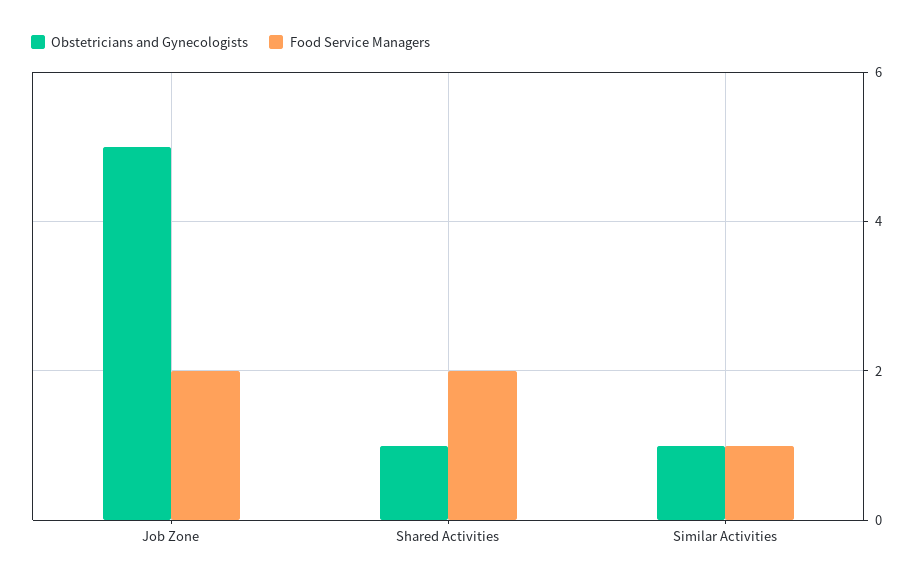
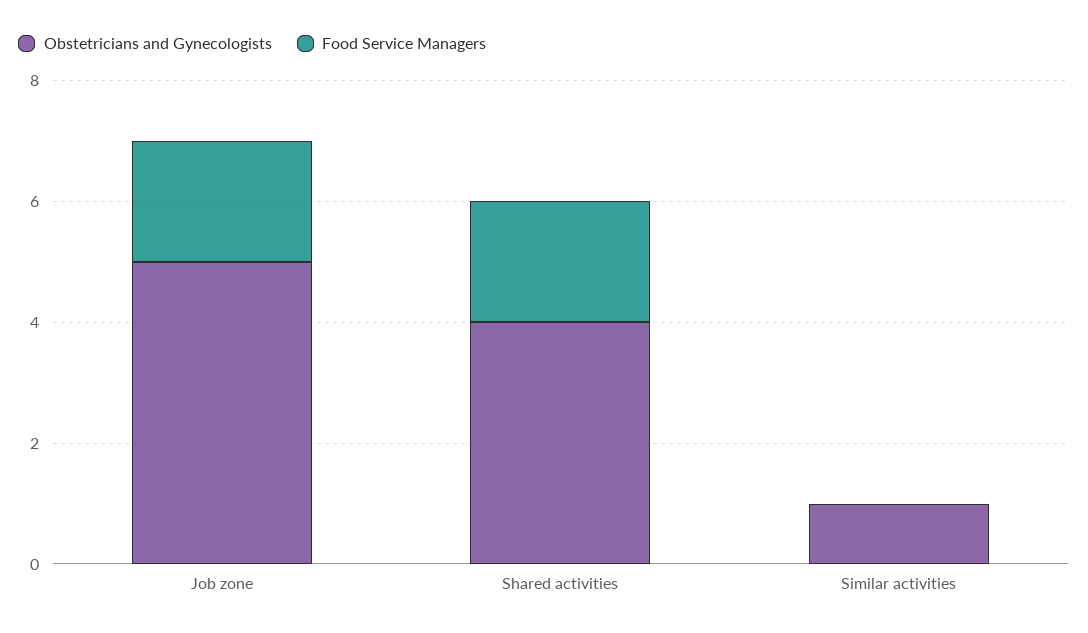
Obstetricians and Gynecologists, Shared Activities: 1 -> 4
Food Service Managers, Similar Activities: 1 -> 0

